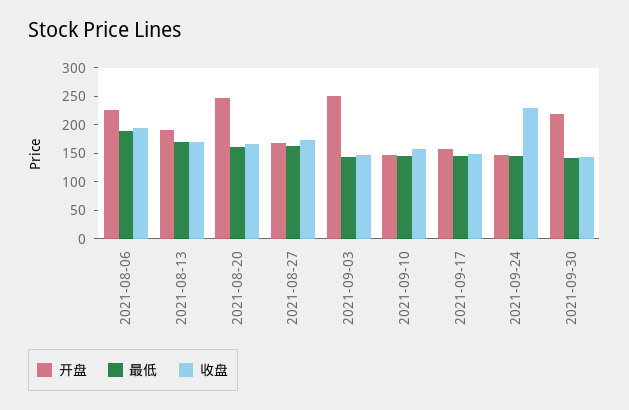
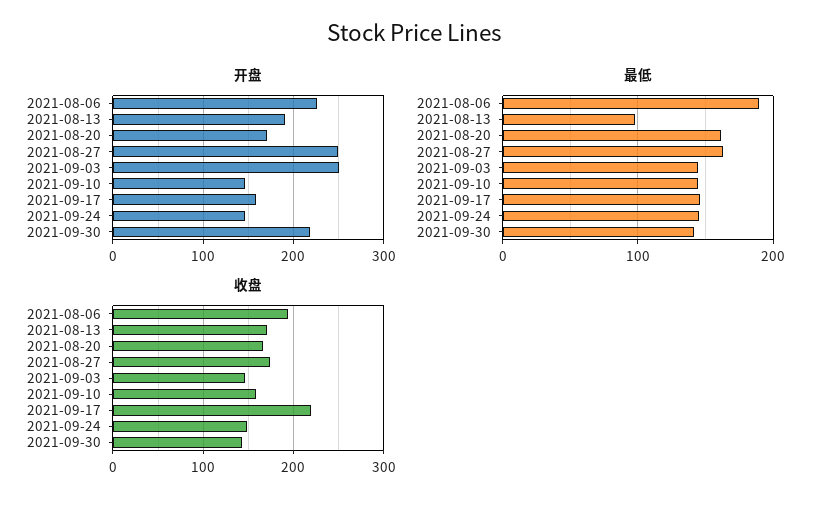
最低, 2021-08-13: 175 -> 100
开盘, 2021-08-20: 250 -> 170
开盘, 2021-08-27: 175 -> 250
收盘, 2021-09-17: 150 -> 220
收盘, 2021-09-24: 225 -> 150

